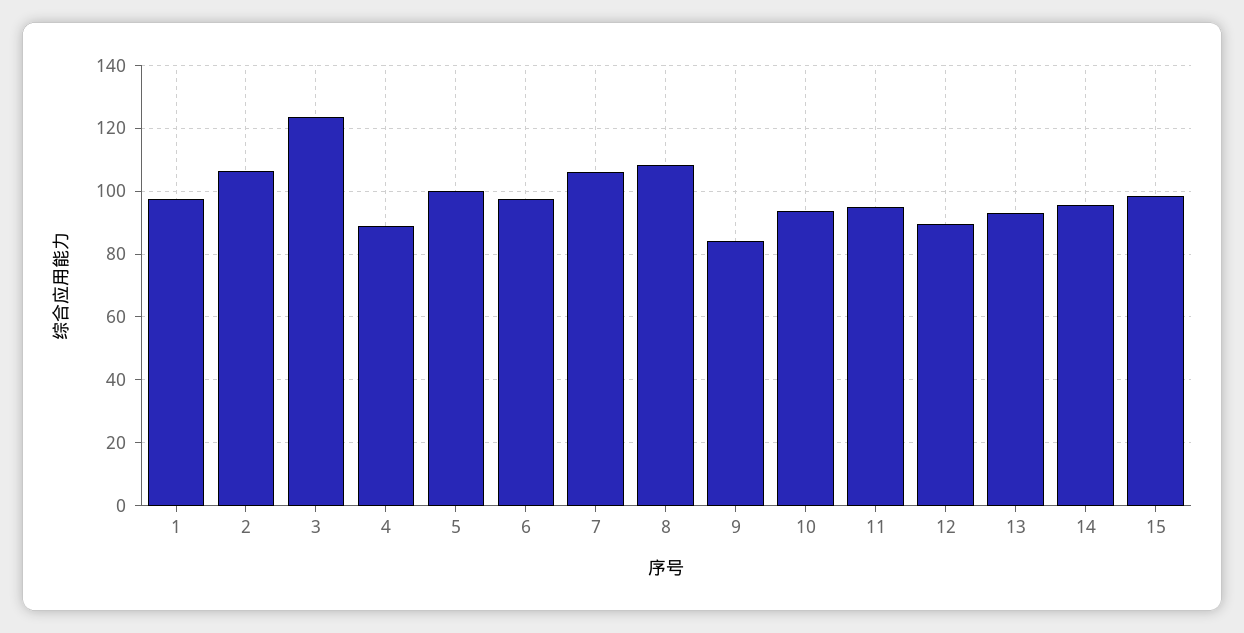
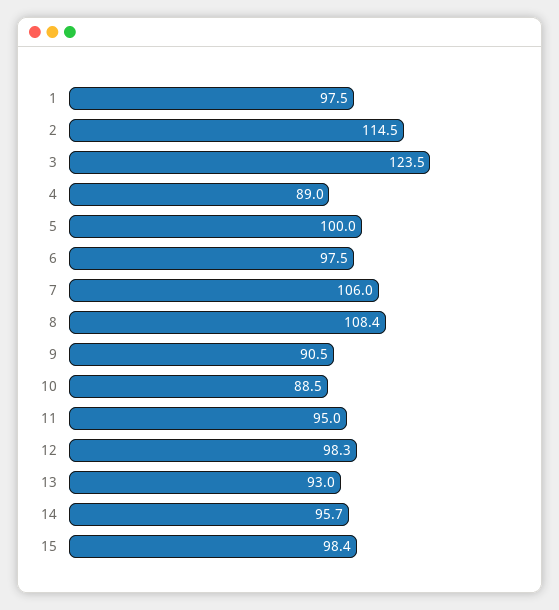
2: 106 -> 114.5
9: 84 -> 90.5
10: 94 -> 88.5
12: 90 -> 98.3

